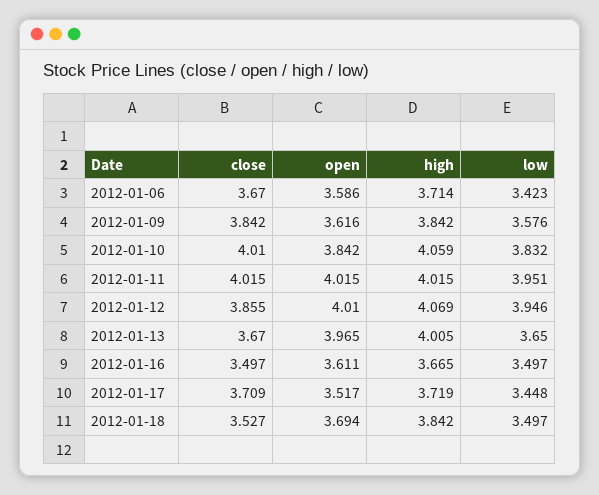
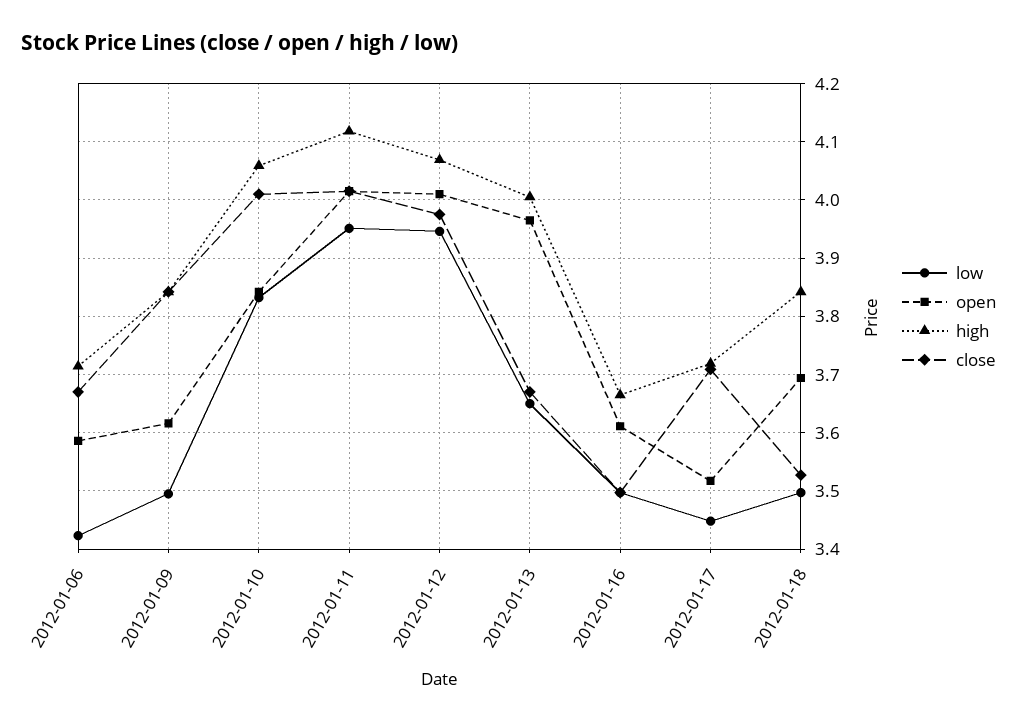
low, 2012-01-09: 3.576 -> 3.5
high, 2012-01-11: 4.015 -> 4.12
close, 2012-01-12: 3.855 -> 3.98

